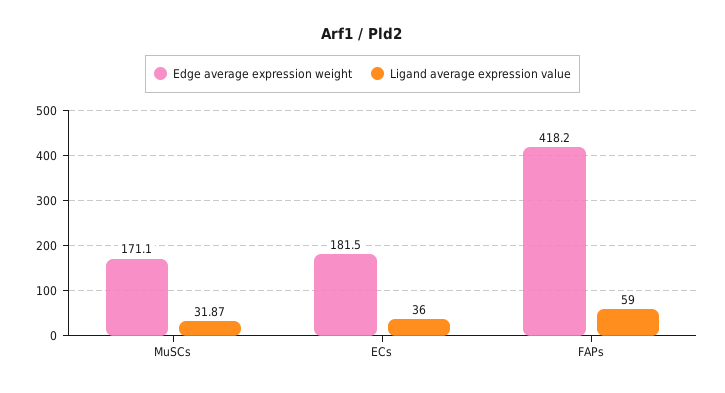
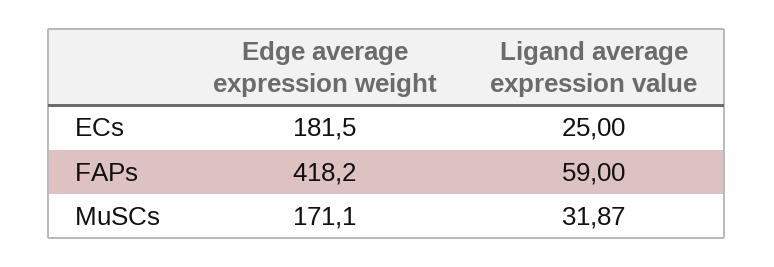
Ligand average expression value, ECs: 36 -> 25

